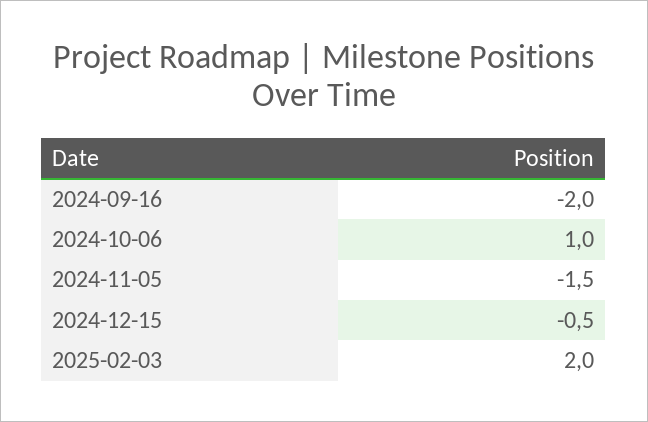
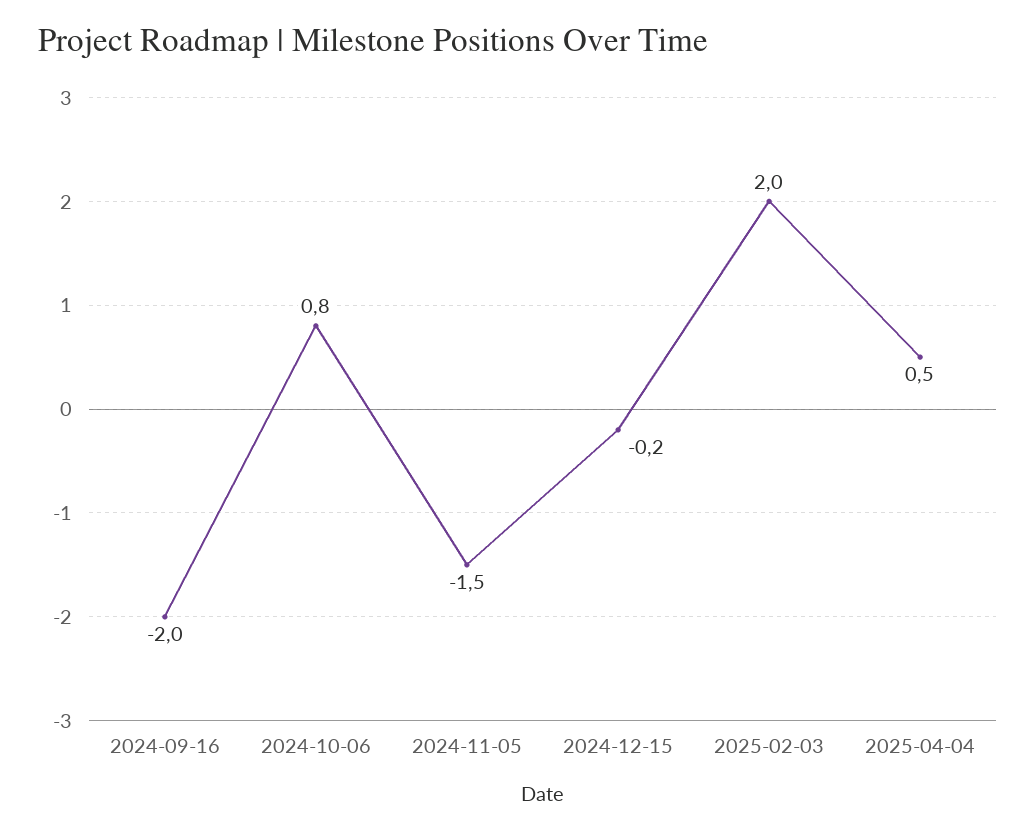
2024-10-06: 1 -> 0.8
2024-12-15: -0.5 -> -0.2
2025-04-04: none -> 0.5

